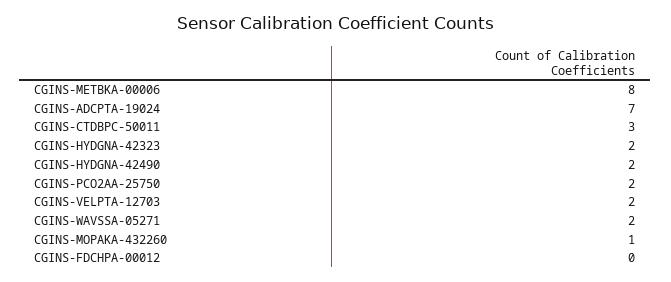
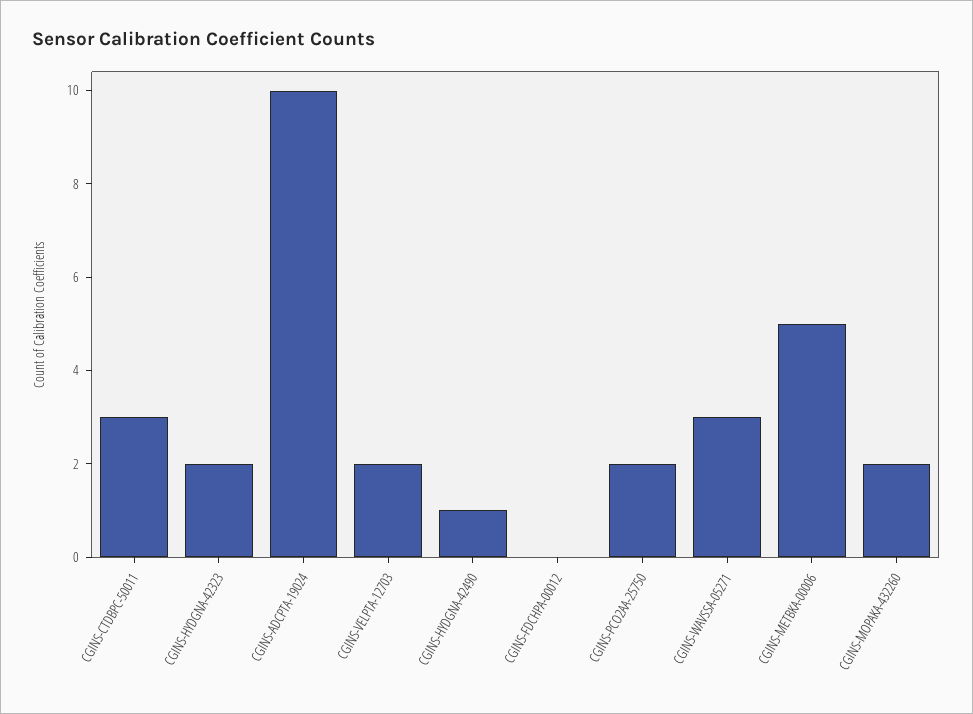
CGINS-METBKA-00006: 8 -> 5
CGINS-ADCPTA-19024: 7 -> 10
CGINS-HYDGNA-42490: 2 -> 1
CGINS-WAVSSA-05271: 2 -> 3
CGINS-MOPAKA-432260: 1 -> 2

